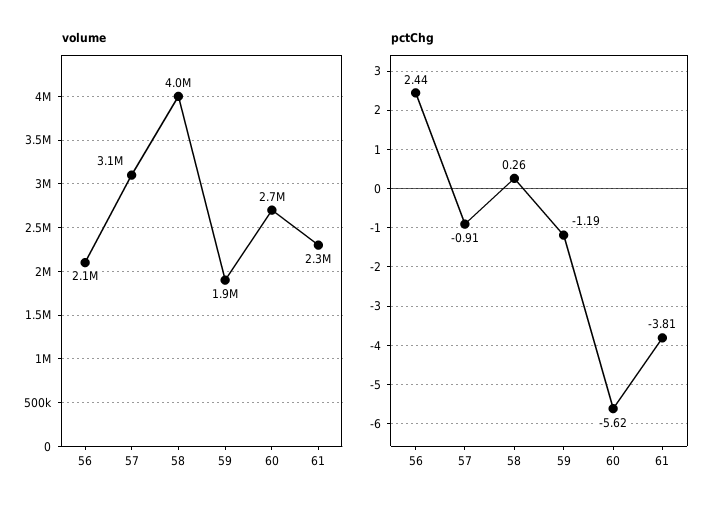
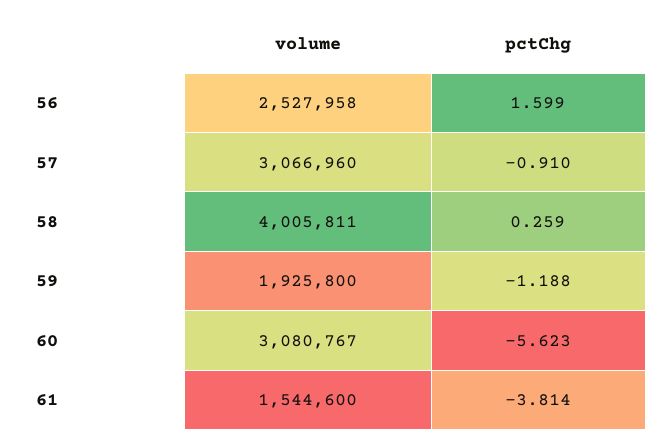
volume, 56: 2100000 -> 2527958
volume, 60: 2700000 -> 3080767
volume, 61: 2300000 -> 1544600
pctChg, 56: 2.44 -> 1.599

